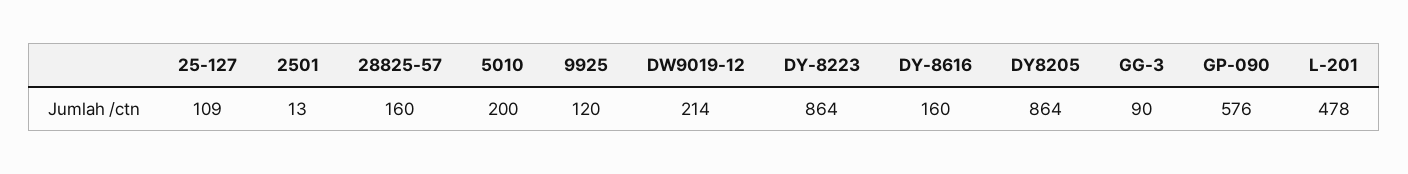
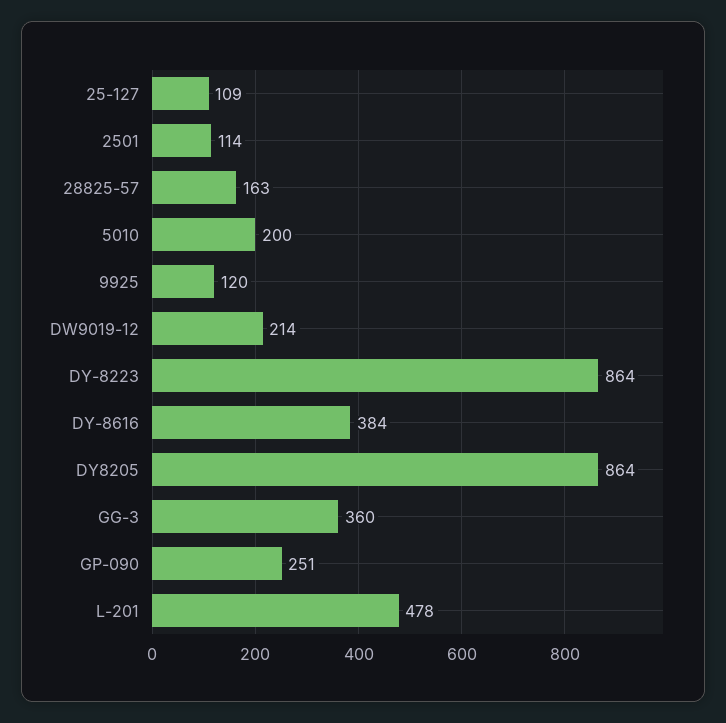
2501: 13 -> 114
28825-57: 160 -> 163
DY-8616: 160 -> 384
GG-3: 90 -> 360
GP-090: 576 -> 251

